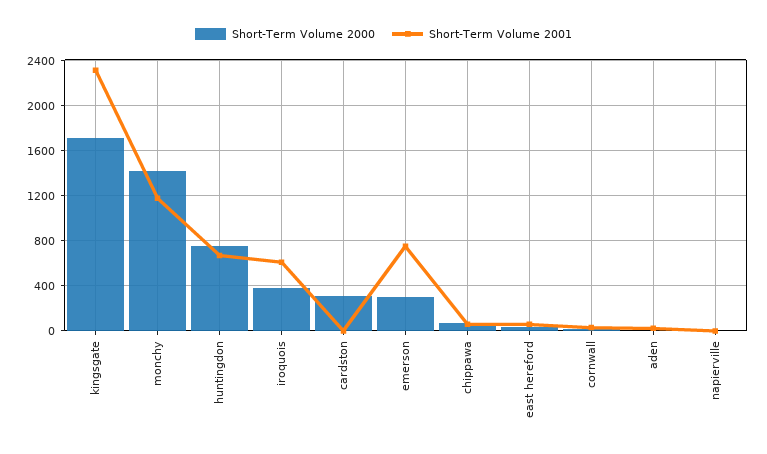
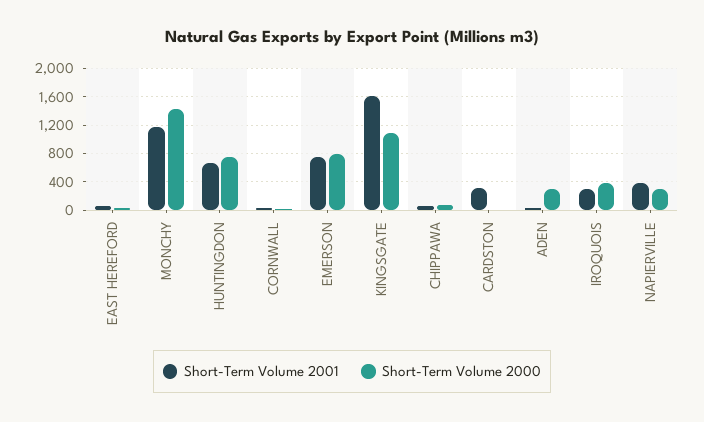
Short-Term Volume 2000, kingsgate: 1700 -> 1100
Short-Term Volume 2001, kingsgate: 2300 -> 1600
Short-Term Volume 2001, iroquois: 600 -> 300
Short-Term Volume 2000, cardston: 300 -> 0
Short-Term Volume 2001, cardston: 0 -> 300
Short-Term Volume 2000, emerson: 300 -> 800
Short-Term Volume 2000, aden: 0 -> 300
Short-Term Volume 2000, napierville: 0 -> 300
Short-Term Volume 2001, napierville: 0 -> 400

